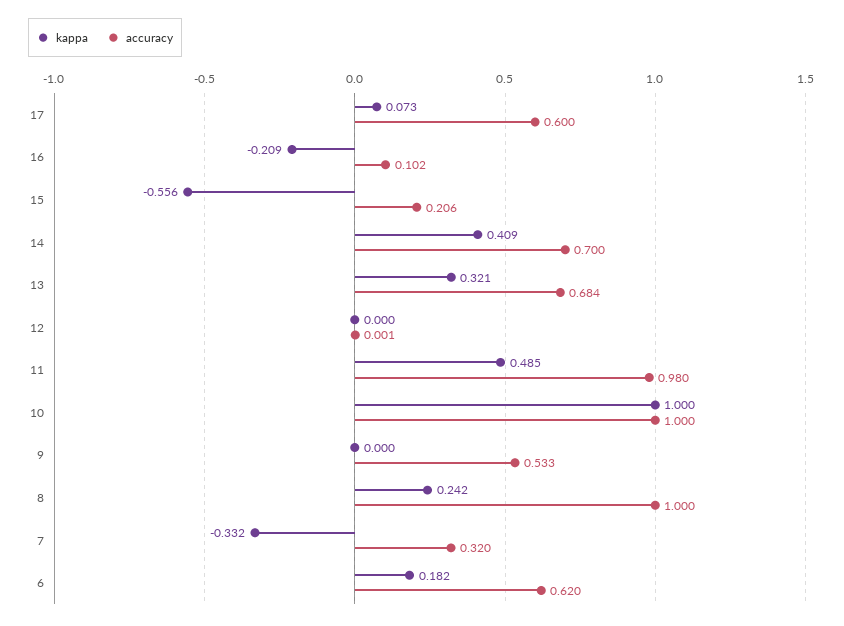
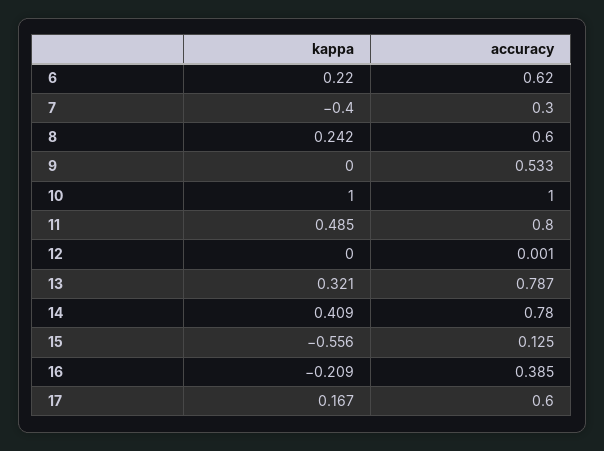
kappa, 17: 0.073 -> 0.167
accuracy, 16: 0.102 -> 0.385
accuracy, 15: 0.206 -> 0.125
accuracy, 14: 0.7 -> 0.78
accuracy, 13: 0.684 -> 0.787
accuracy, 11: 0.98 -> 0.8
accuracy, 8: 1 -> 0.6
kappa, 7: -0.332 -> -0.4
accuracy, 7: 0.32 -> 0.3
kappa, 6: 0.182 -> 0.22

